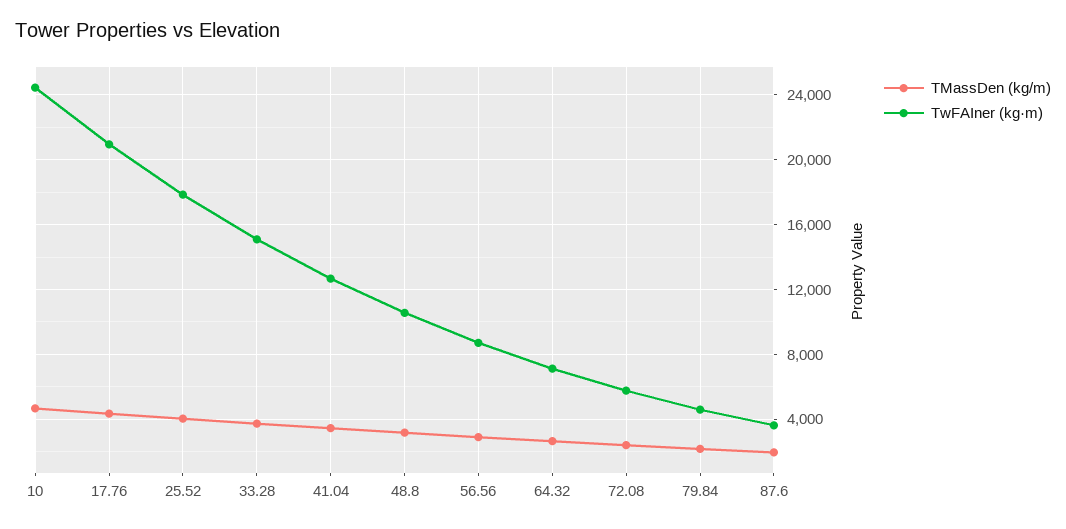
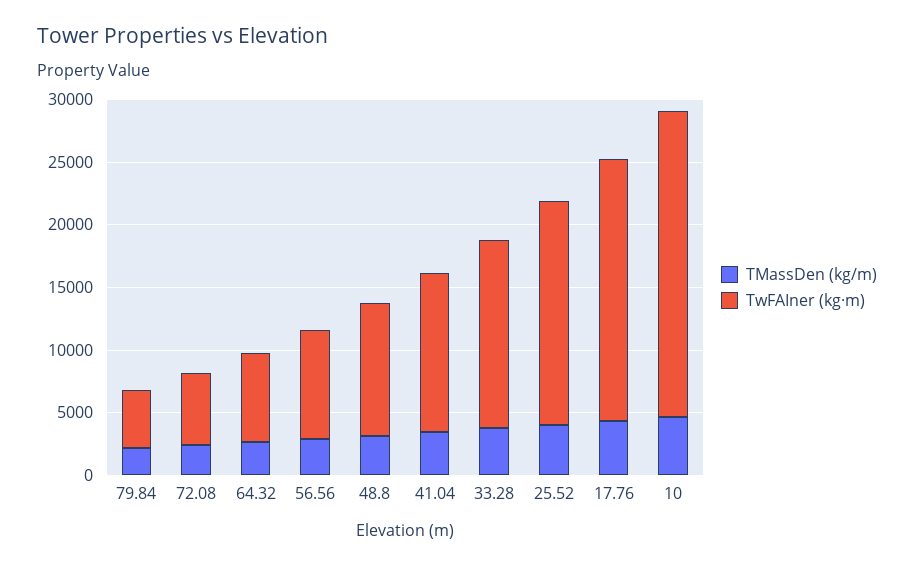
TMassDen (kg/m), 87.6: 2000 -> none
TwFAIner (kg·m), 87.6: 3500 -> none

